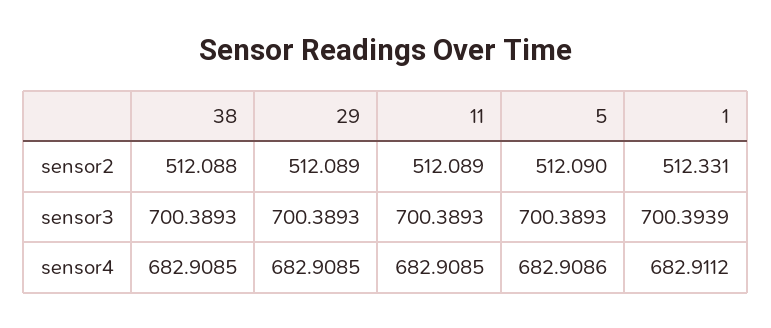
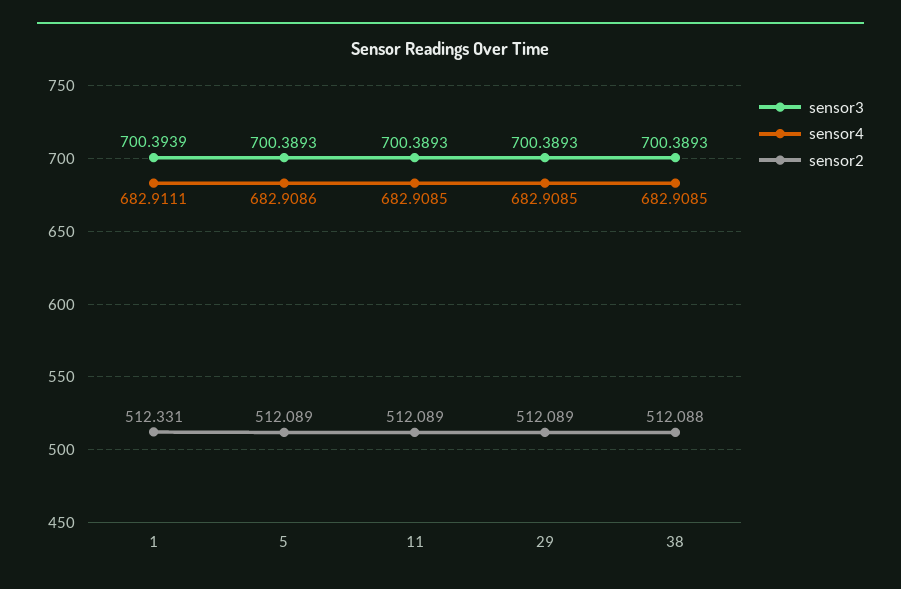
sensor2, 5: 512.09 -> 512.089
sensor4, 1: 682.9112 -> 682.9111

